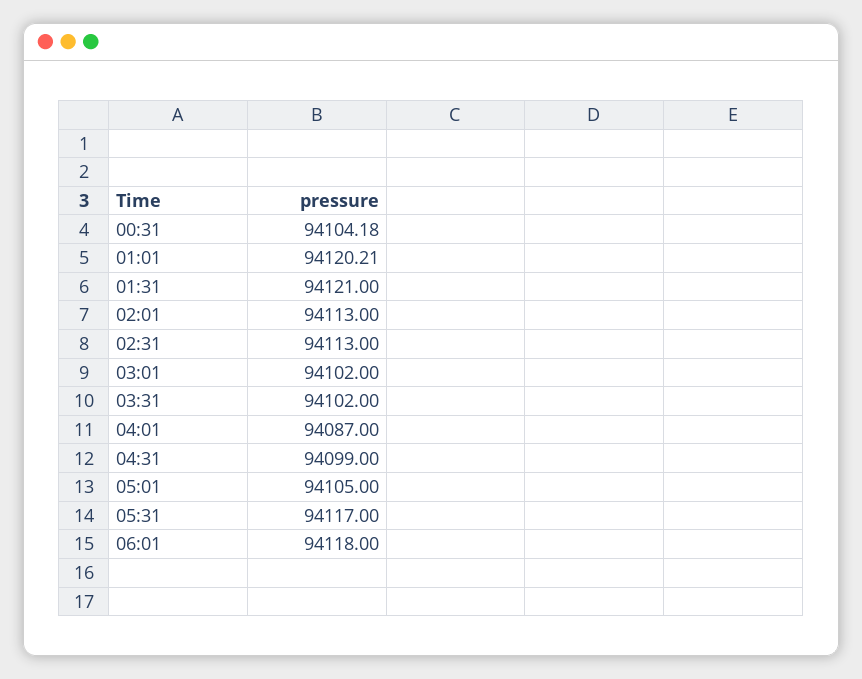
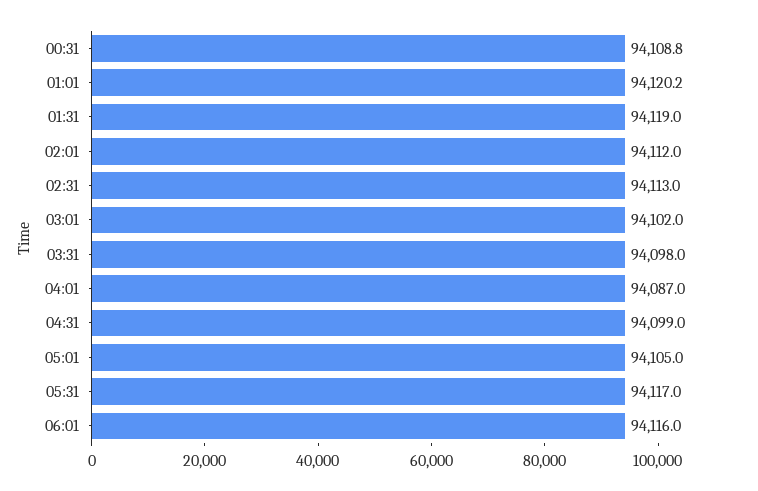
00:31: 94104.18 -> 94108.8
01:31: 94121 -> 94119
02:01: 94113 -> 94112
03:31: 94102 -> 94098
06:01: 94118 -> 94116

